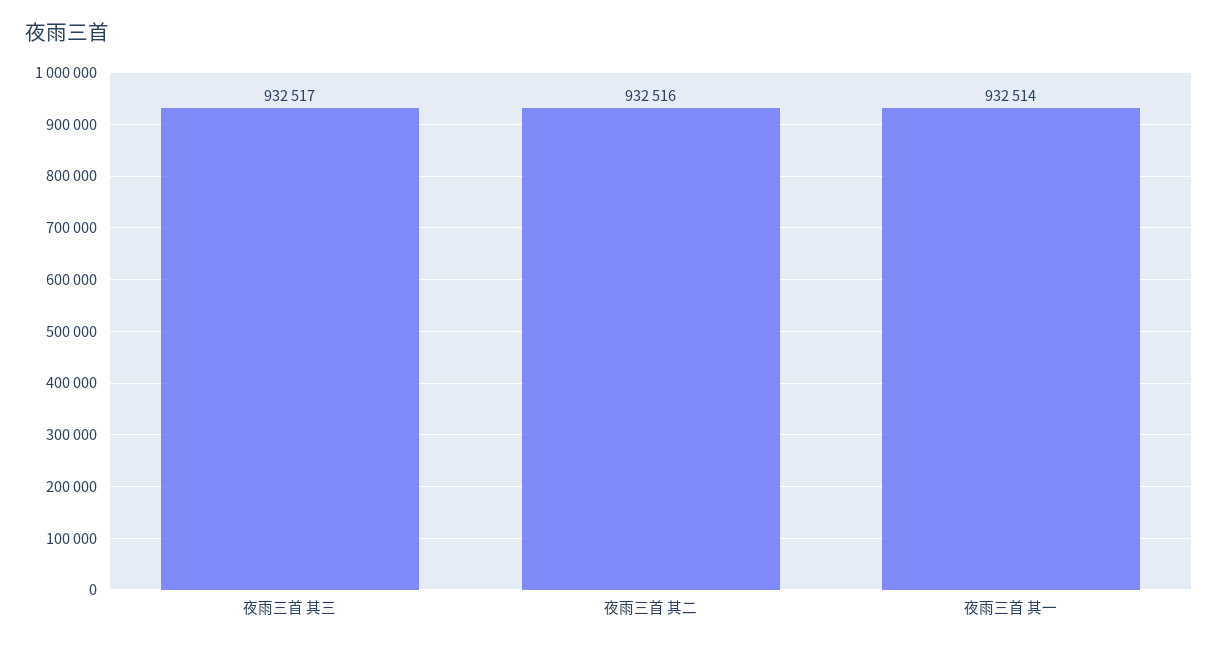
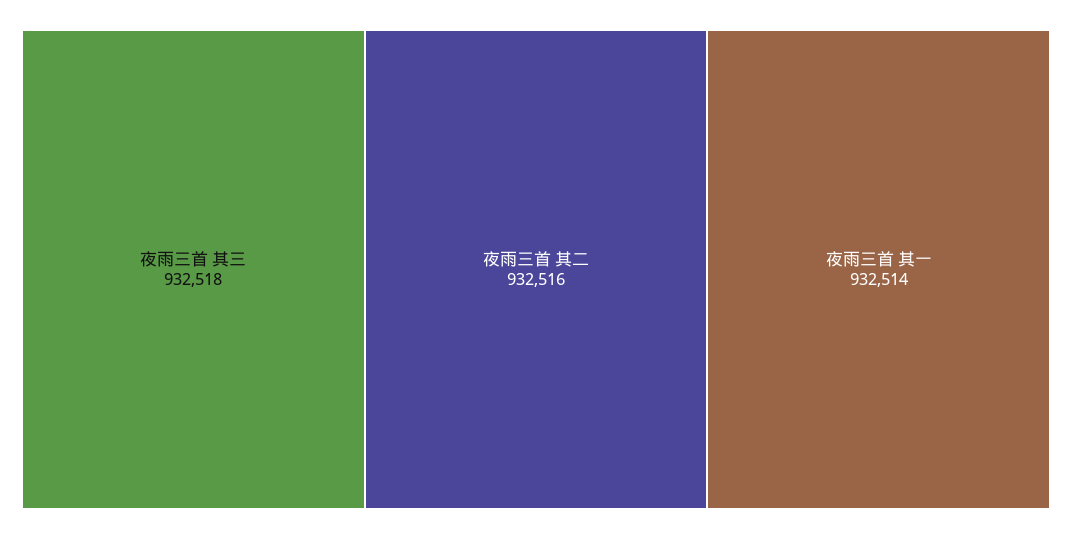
夜雨三首 其三: 932517 -> 932518

